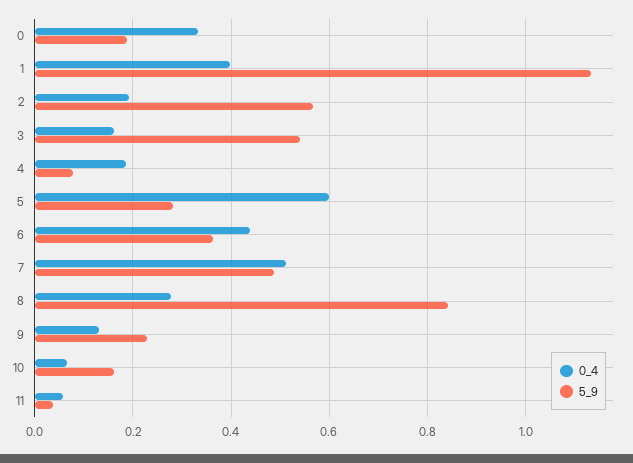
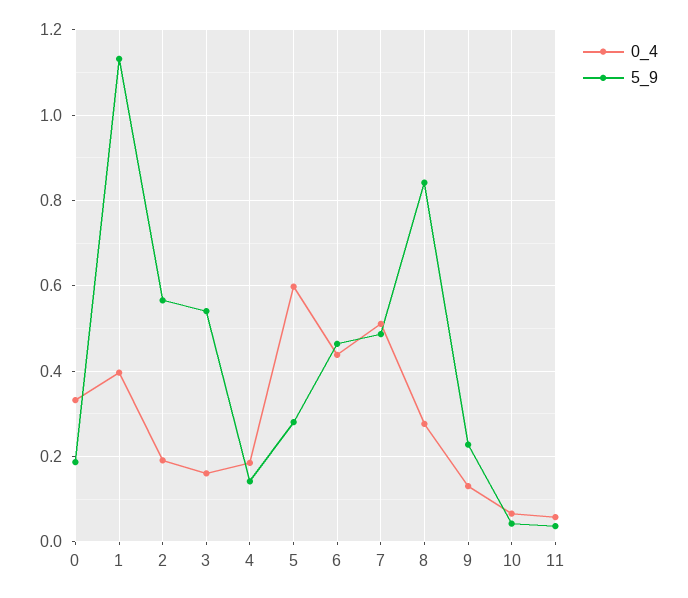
5_9, 4: 0.08 -> 0.14
5_9, 6: 0.36 -> 0.46
5_9, 10: 0.16 -> 0.04

